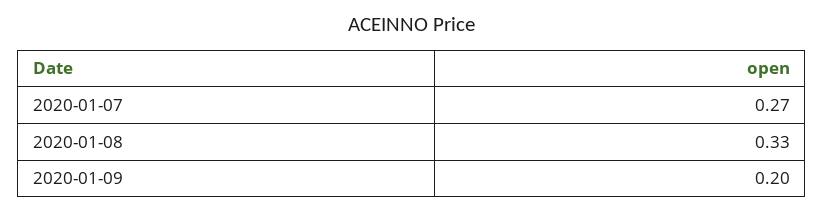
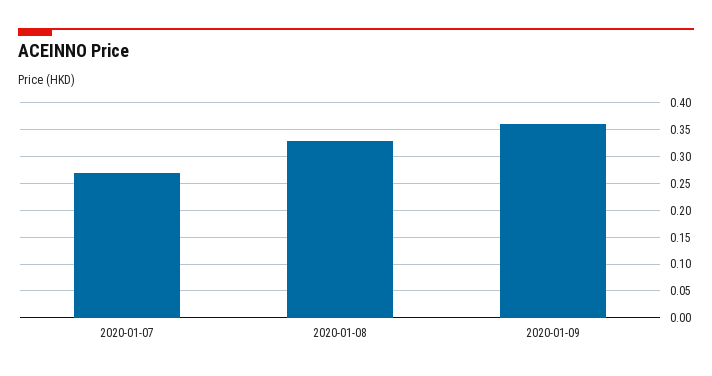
2020-01-09: 0.2 -> 0.35

